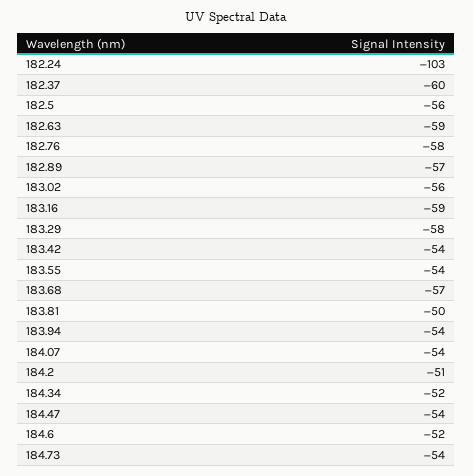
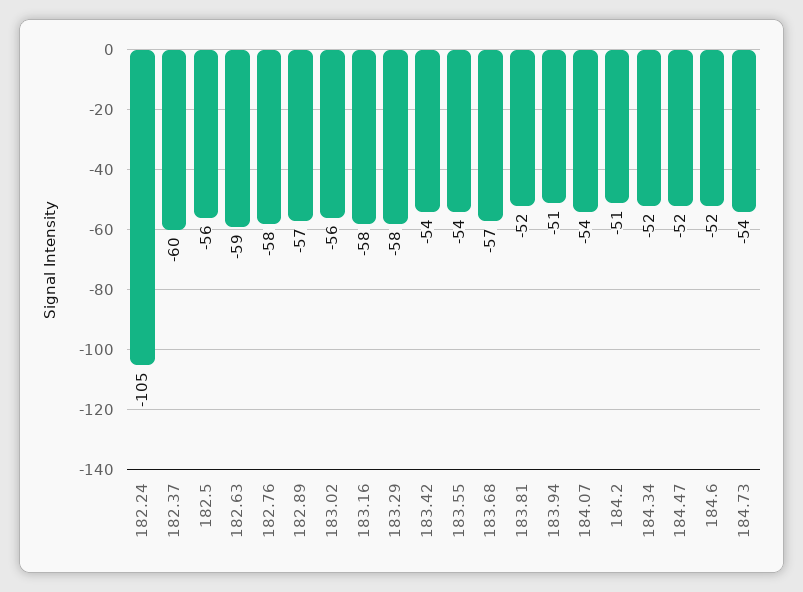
182.24: -103 -> -105
183.16: -59 -> -58
183.81: -50 -> -52
183.94: -54 -> -51
184.47: -54 -> -52

